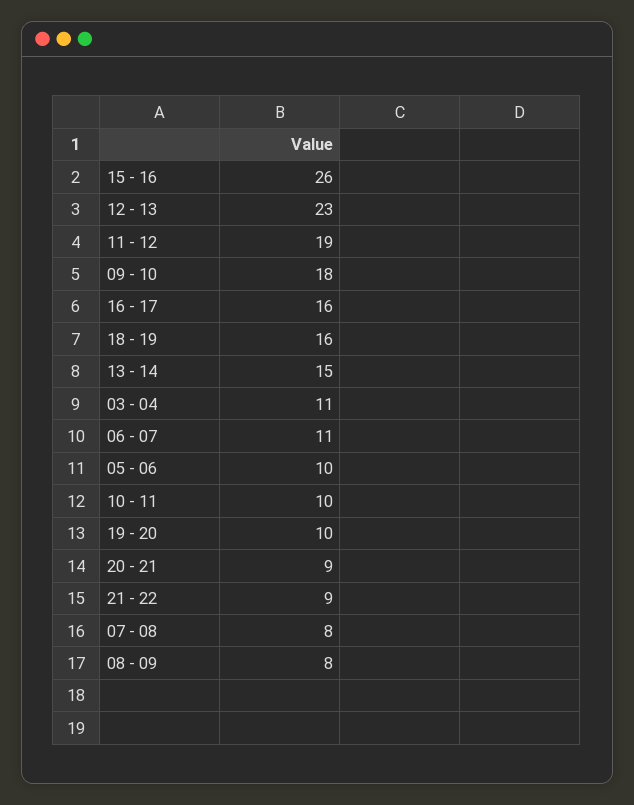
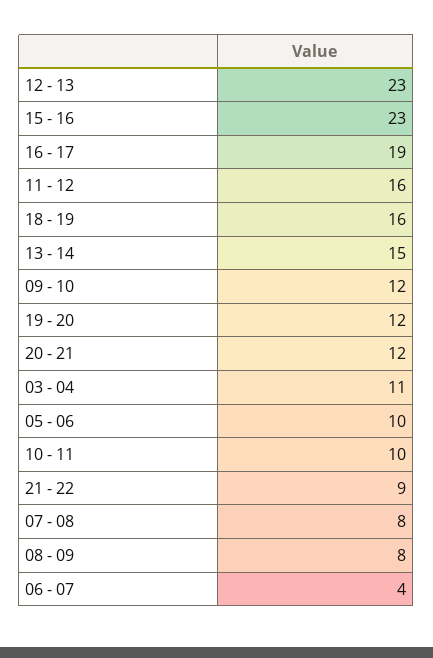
15 - 16: 26 -> 23
11 - 12: 19 -> 16
09 - 10: 18 -> 12
16 - 17: 16 -> 19
06 - 07: 11 -> 4
19 - 20: 10 -> 12
20 - 21: 9 -> 12

